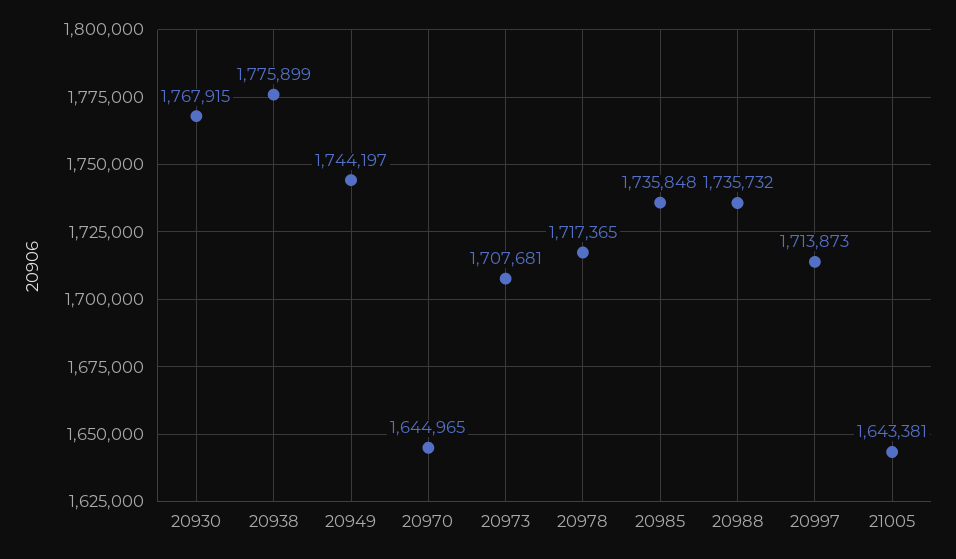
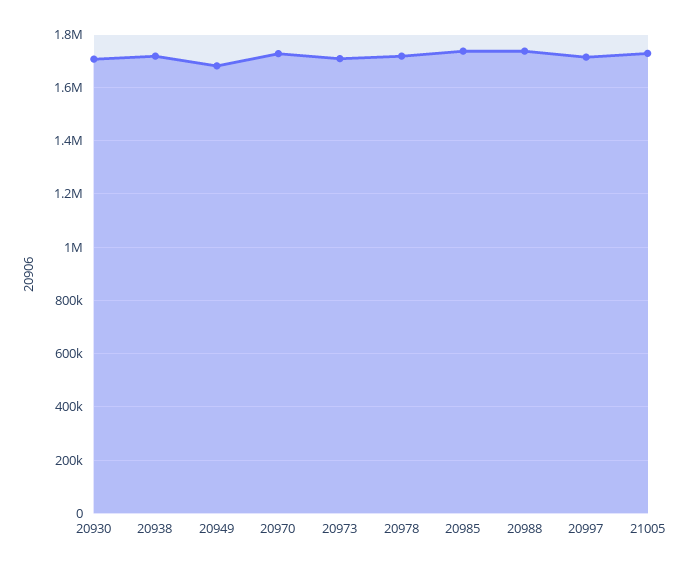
20930: 1767915 -> 1700000
20938: 1775899 -> 1725000
20949: 1744197 -> 1675000
20970: 1644965 -> 1725000
21005: 1643381 -> 1725000

